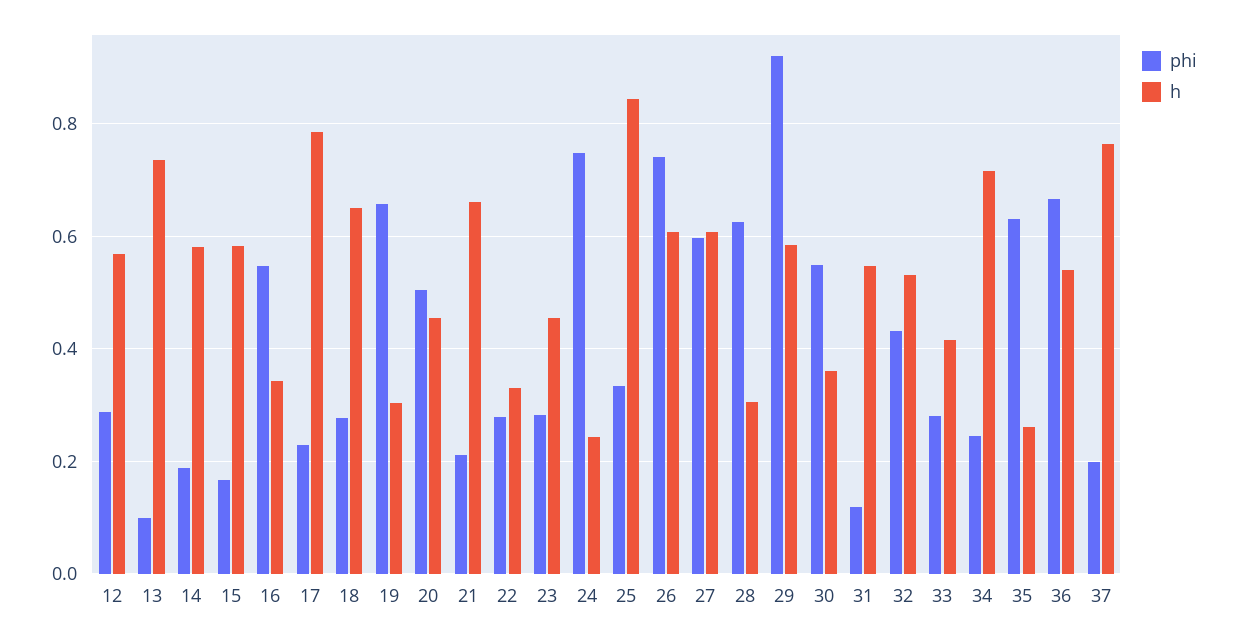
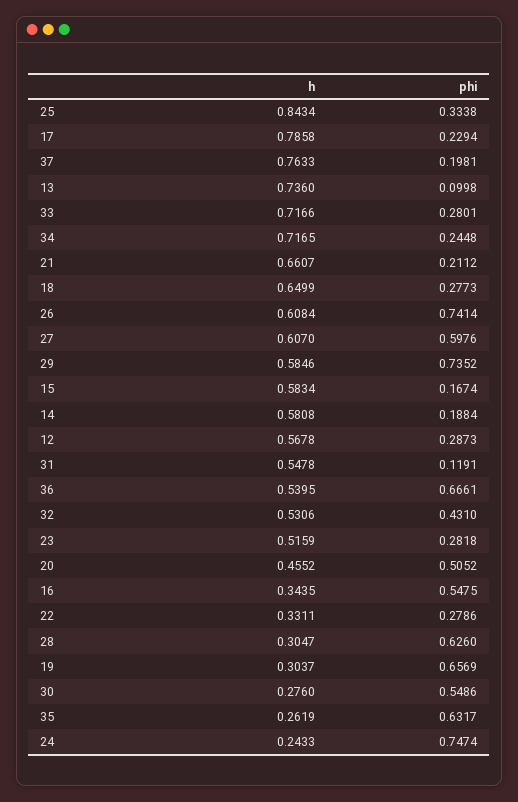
h, 23: 0.46 -> 0.5159
phi, 29: 0.92 -> 0.7352
h, 30: 0.36 -> 0.276
h, 33: 0.42 -> 0.7166

